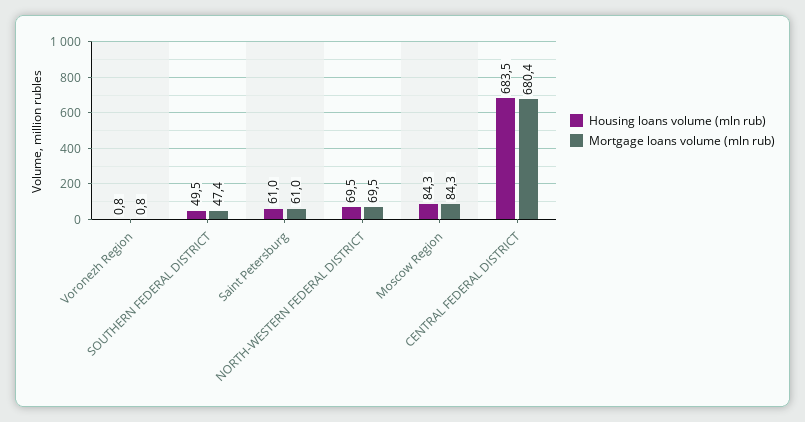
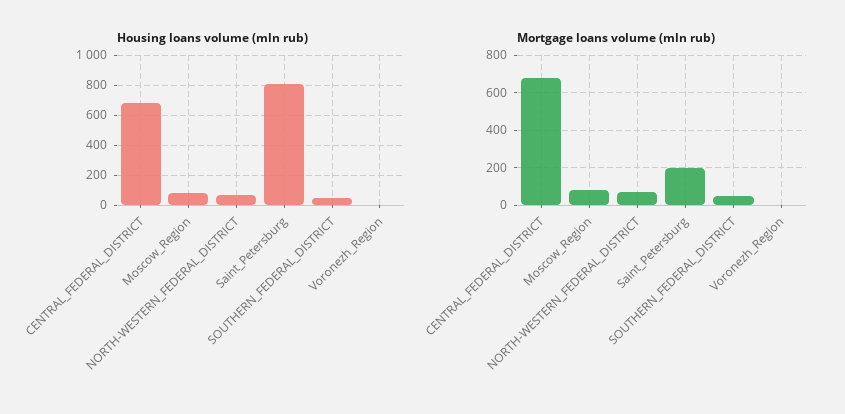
Housing loans volume (mln rub), Saint Petersburg: 61 -> 800
Mortgage loans volume (mln rub), Saint Petersburg: 61 -> 200

